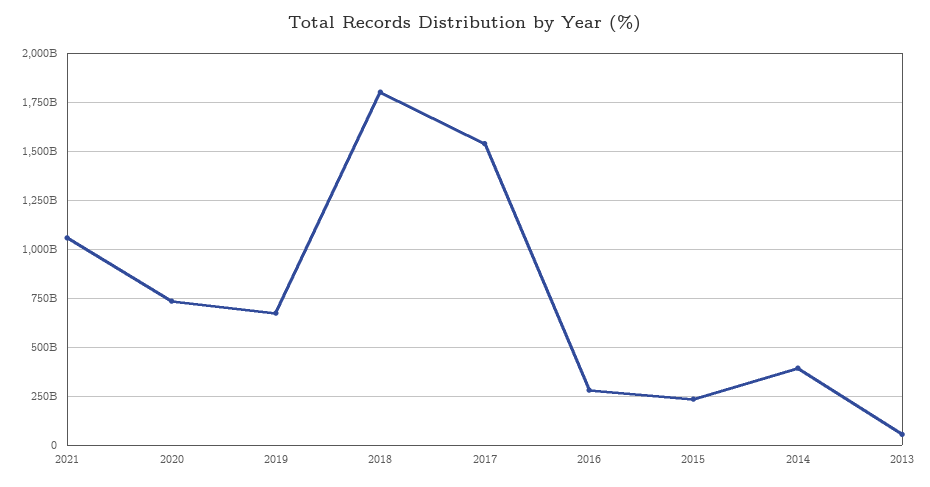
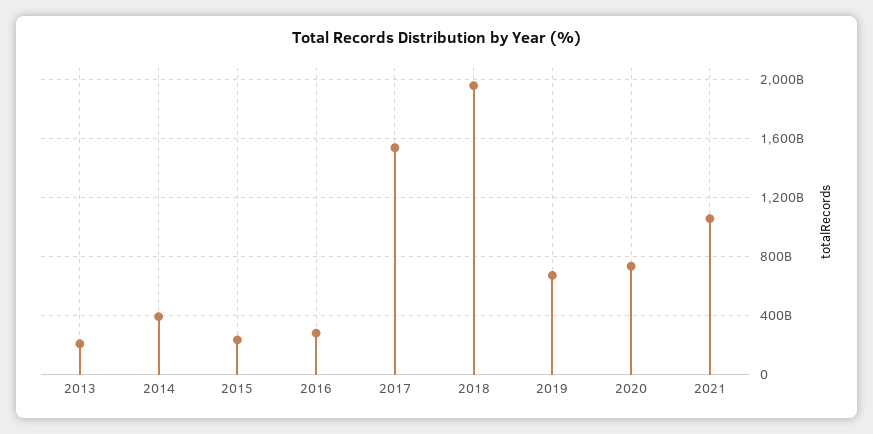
2018: 1800000000000 -> 1950000000000
2013: 50000000000 -> 200000000000

